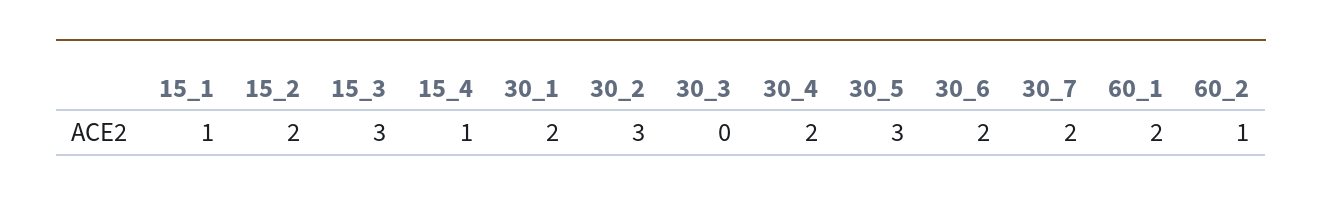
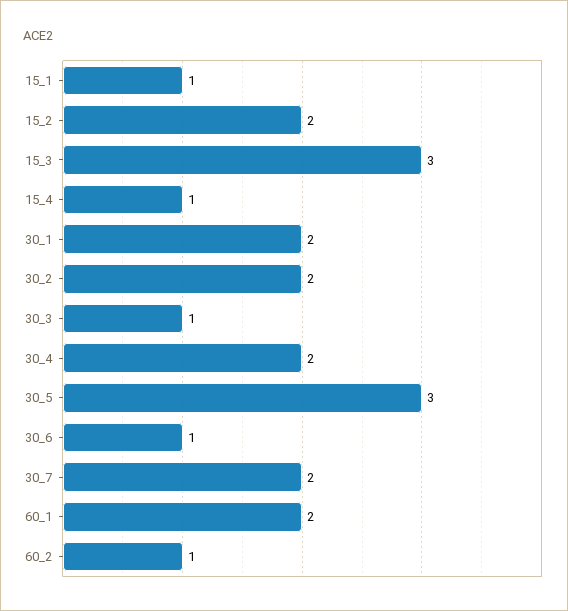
30_2: 3 -> 2
30_3: 0 -> 1
30_6: 2 -> 1

